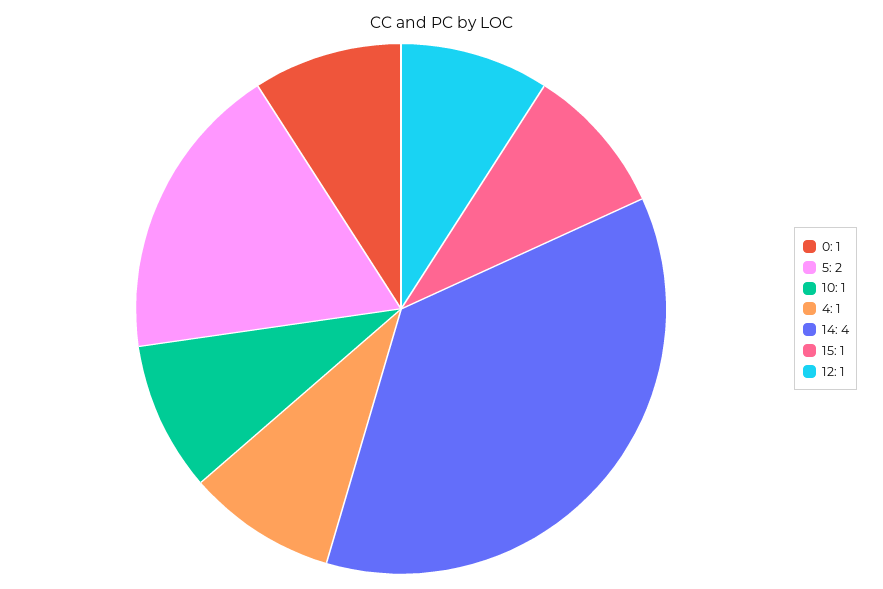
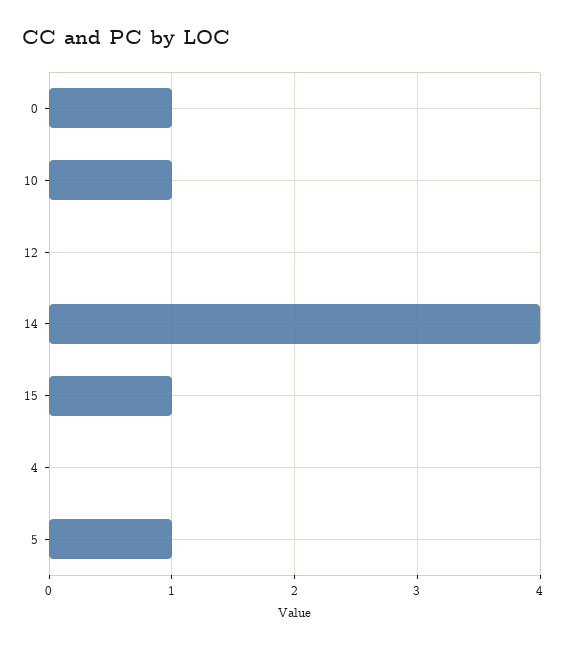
5: 2 -> 1
4: 1 -> 0
12: 1 -> 0

